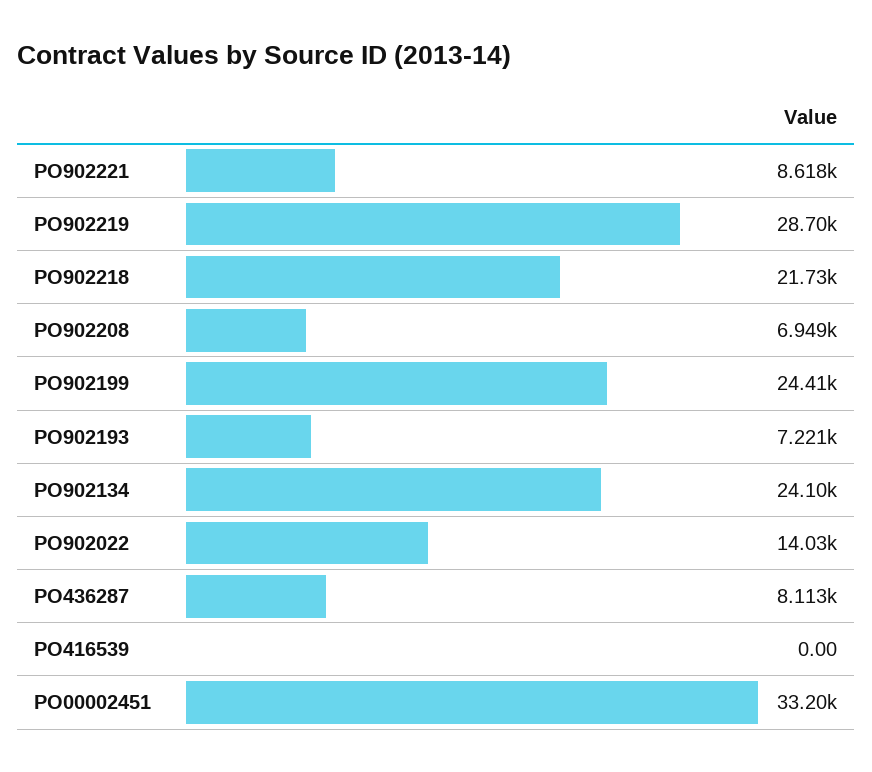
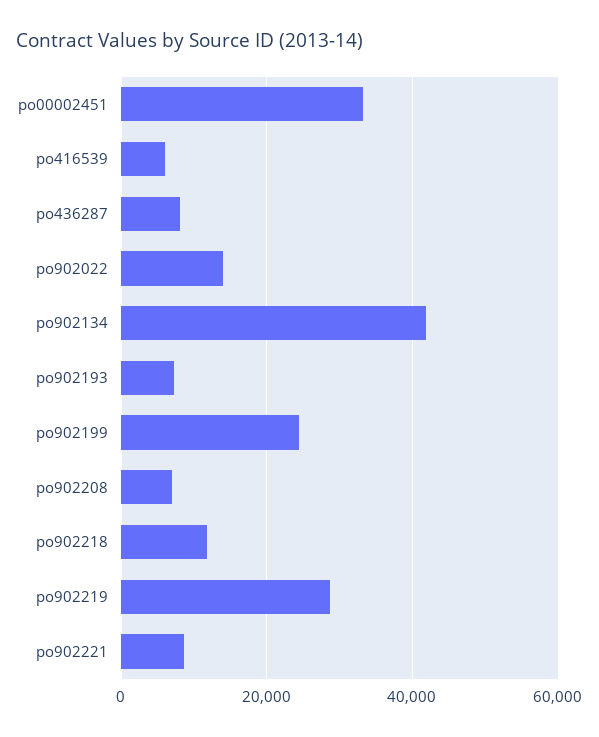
PO902218: 21730 -> 12000
PO902134: 24100 -> 42000
PO416539: 0 -> 6000

